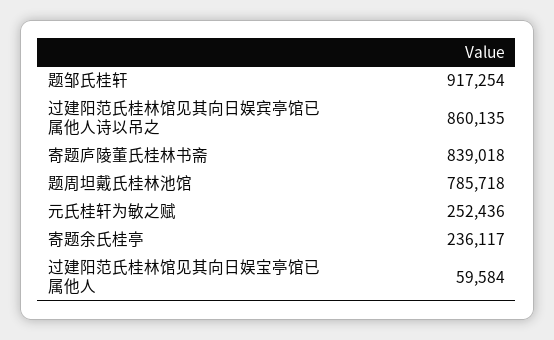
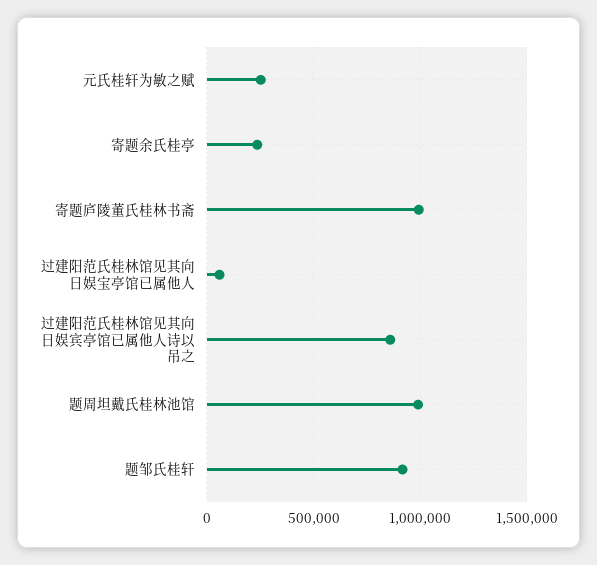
寄题庐陵董氏桂林书斋: 839018 -> 1000000
题周坦戴氏桂林池馆: 785718 -> 1000000

